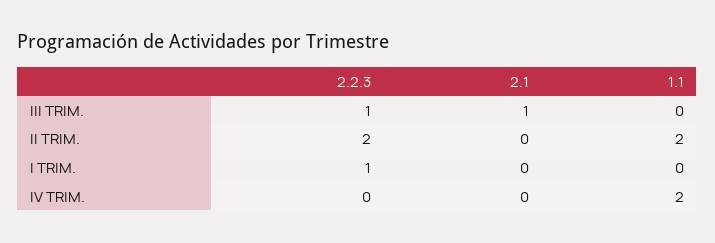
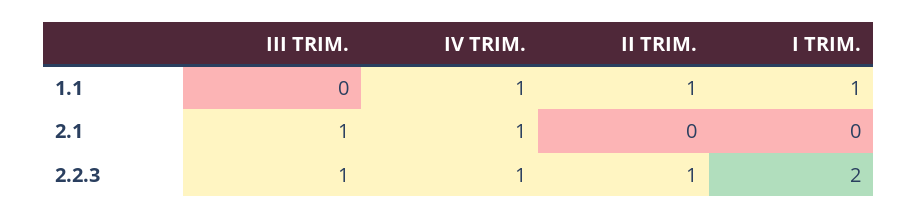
2.2.3, II TRIM.: 2 -> 1
1.1, II TRIM.: 2 -> 1
2.2.3, I TRIM.: 1 -> 2
1.1, I TRIM.: 0 -> 1
2.2.3, IV TRIM.: 0 -> 1
2.1, IV TRIM.: 0 -> 1
1.1, IV TRIM.: 2 -> 1

